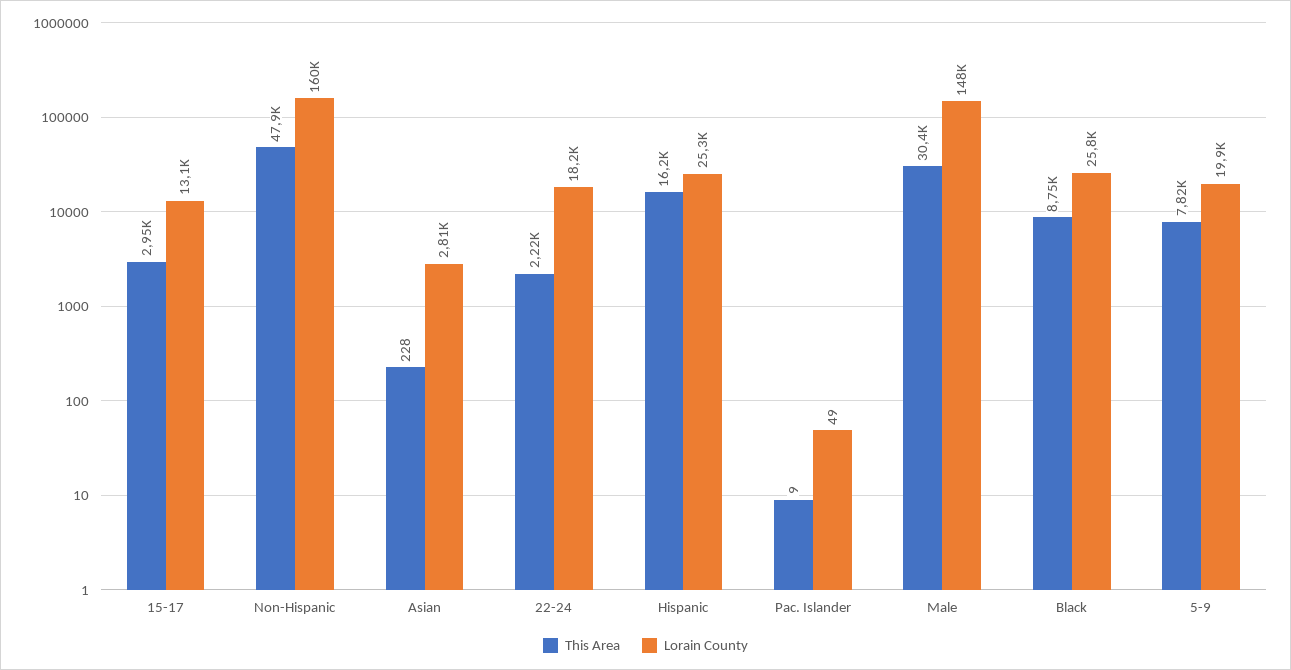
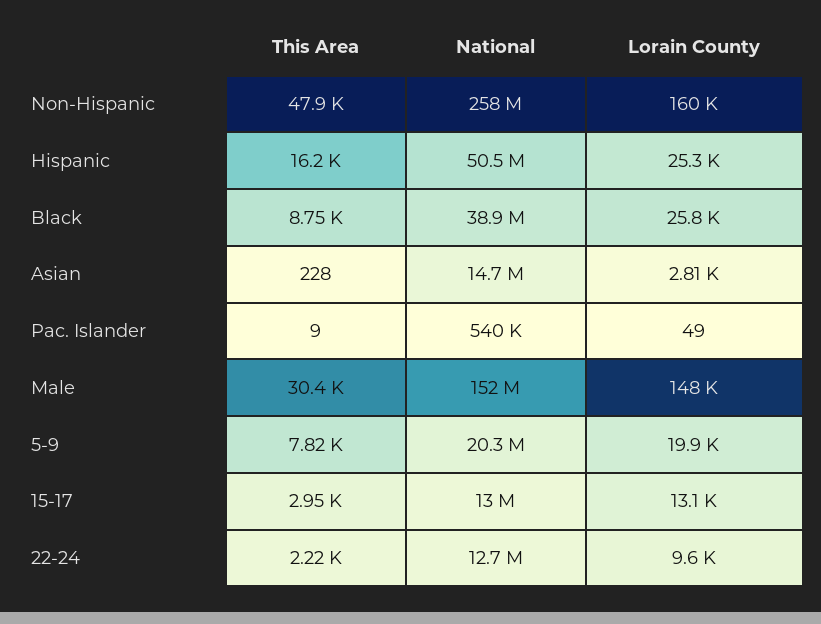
Lorain County, 22-24: 18200 -> 9600
National, Non-Hispanic: none -> 258000000
National, Hispanic: none -> 50500000
National, Black: none -> 38900000
National, Asian: none -> 14700000
National, Pac. Islander: none -> 540000
National, Male: none -> 152000000
National, 5-9: none -> 20300000
National, 15-17: none -> 13000000
National, 22-24: none -> 12700000

